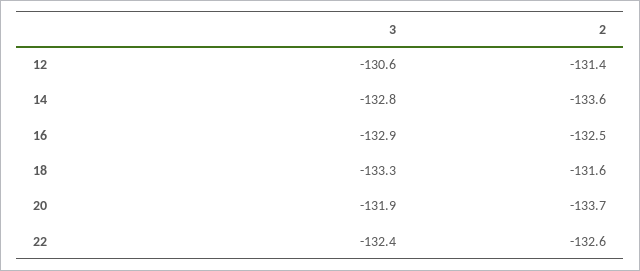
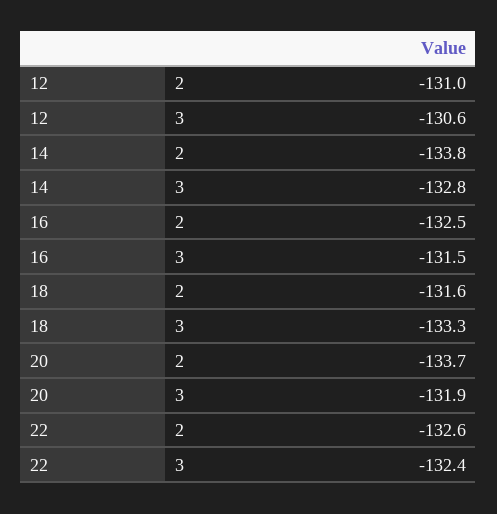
2, 12: -131.4 -> -131
2, 14: -133.6 -> -133.8
3, 16: -132.9 -> -131.5

